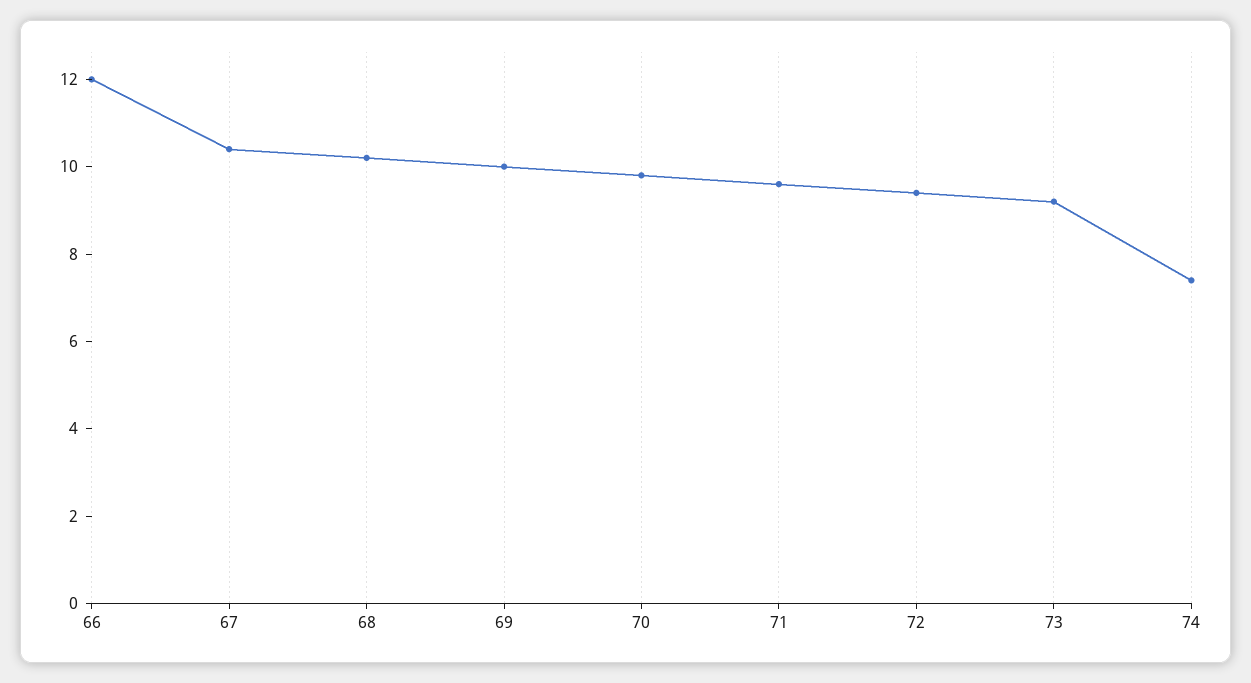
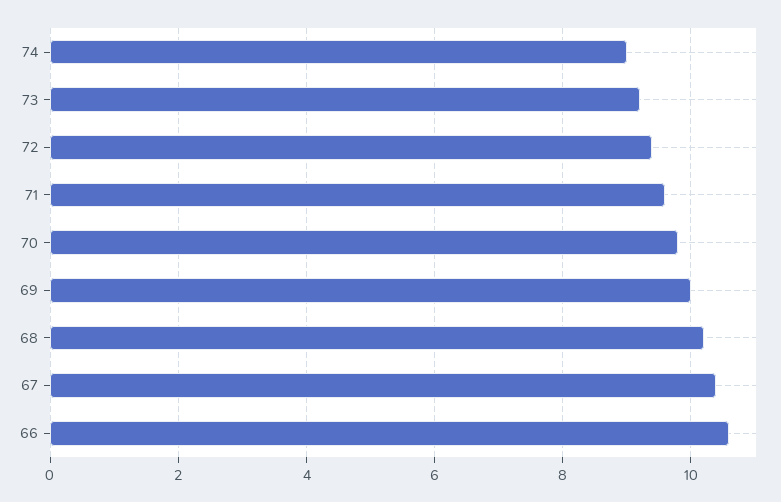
66: 12 -> 10.5
74: 7.5 -> 9

